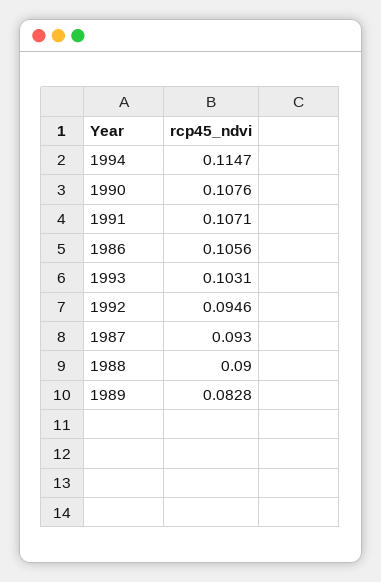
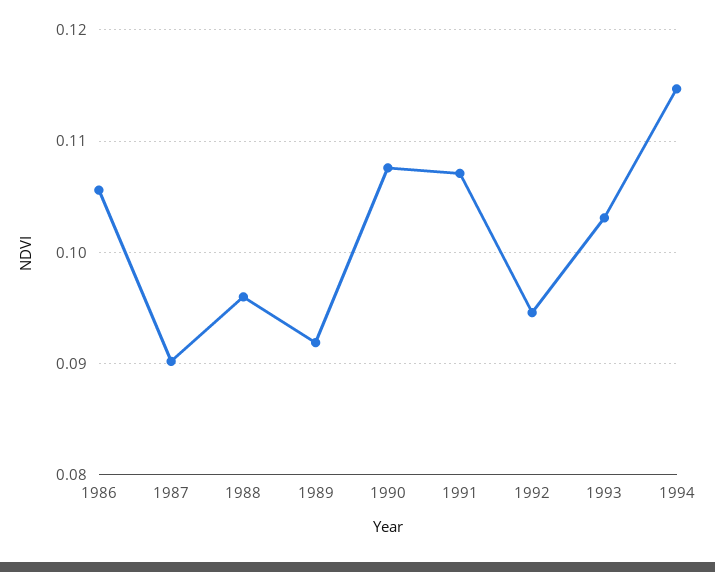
1987: 0.093 -> 0.09
1988: 0.09 -> 0.096
1989: 0.0828 -> 0.092

